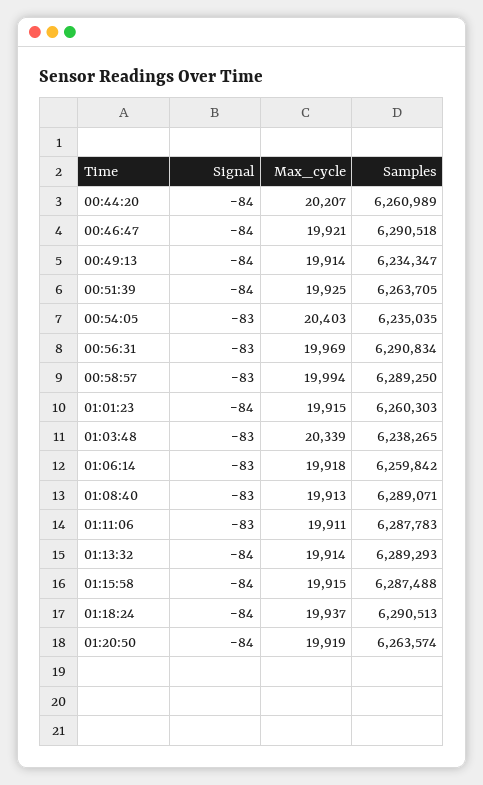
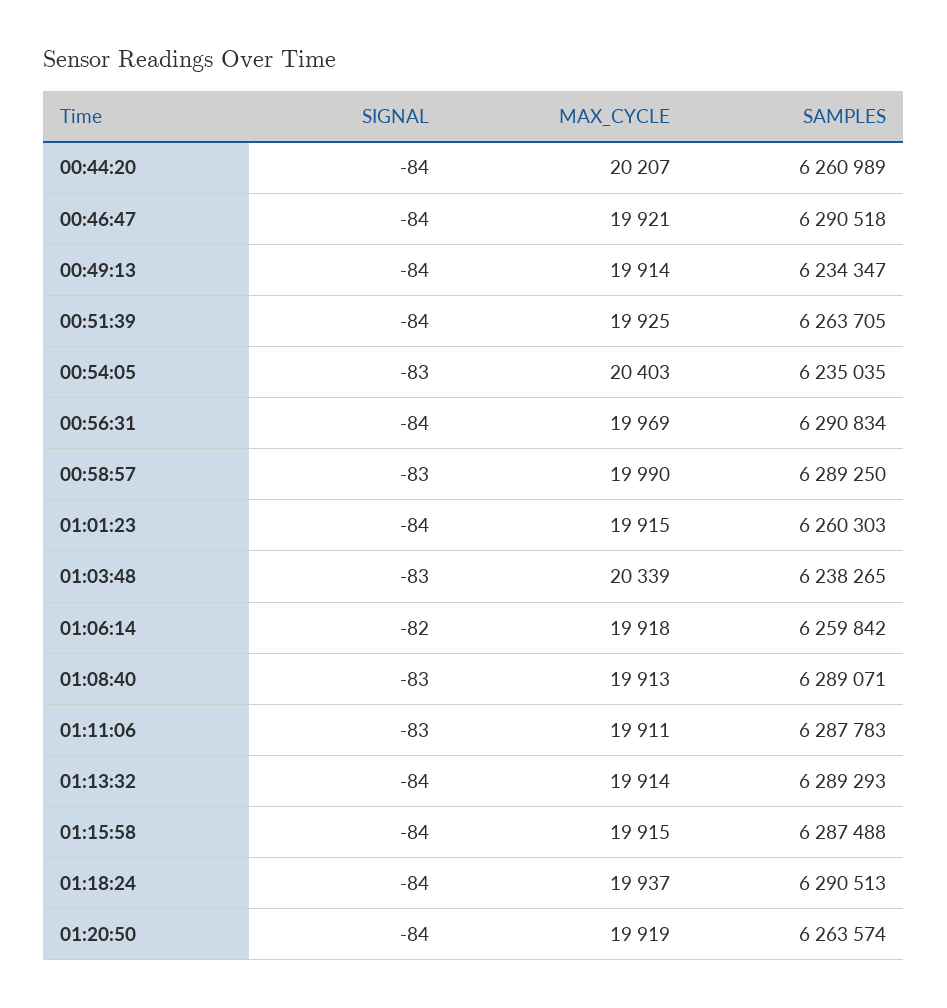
Signal, 00:56:31: -83 -> -84
Max_cycle, 00:58:57: 19994 -> 19990
Signal, 01:06:14: -83 -> -82

